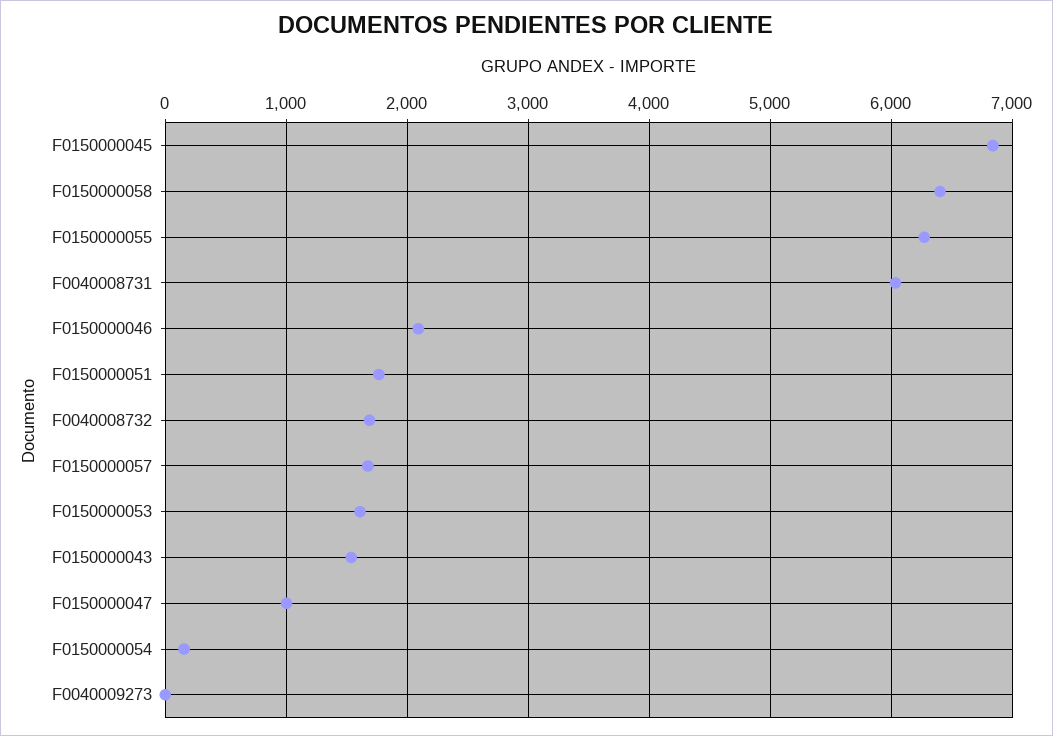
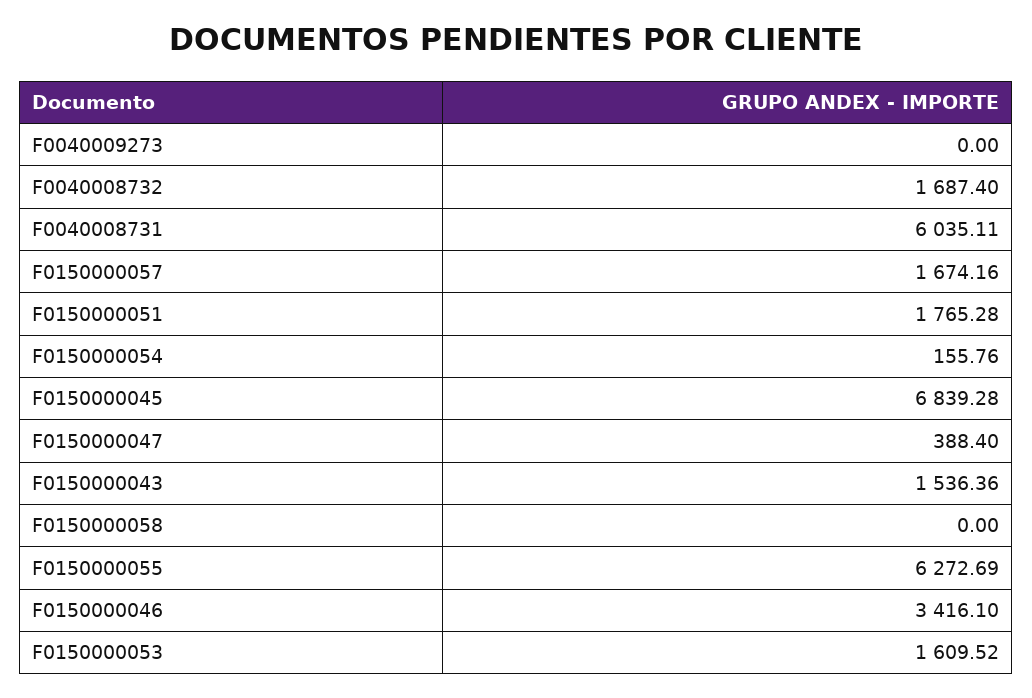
F0150000058: 6400 -> 0
F0150000046: 2100 -> 3416.1
F0150000047: 1000 -> 388.4

